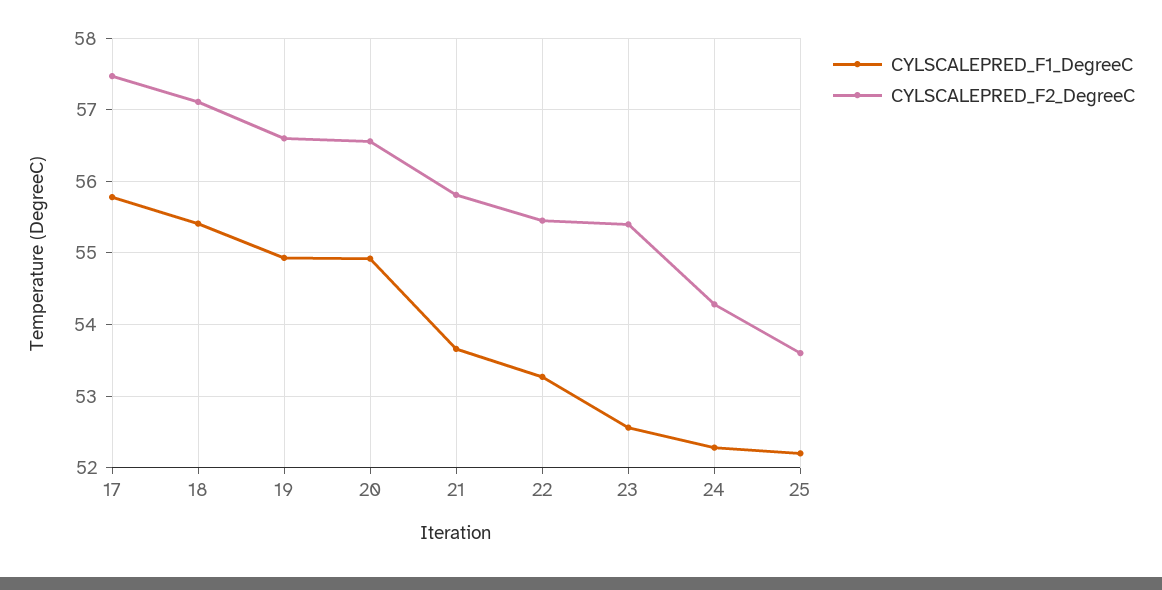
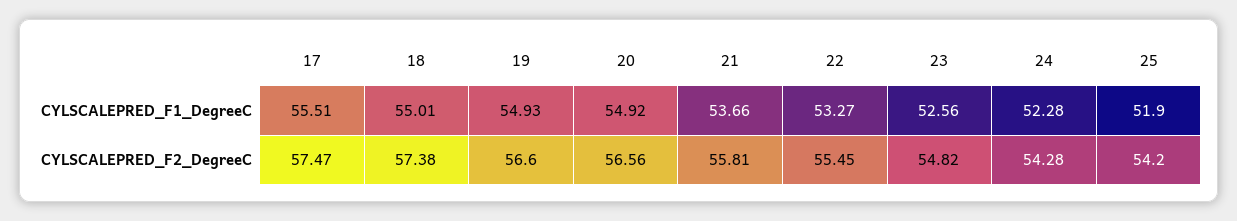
CYLSCALEPRED_F1_DegreeC, 17: 55.8 -> 55.51
CYLSCALEPRED_F1_DegreeC, 18: 55.4 -> 55.01
CYLSCALEPRED_F2_DegreeC, 18: 57.1 -> 57.38
CYLSCALEPRED_F2_DegreeC, 23: 55.4 -> 54.82
CYLSCALEPRED_F1_DegreeC, 25: 52.2 -> 51.9
CYLSCALEPRED_F2_DegreeC, 25: 53.6 -> 54.2

